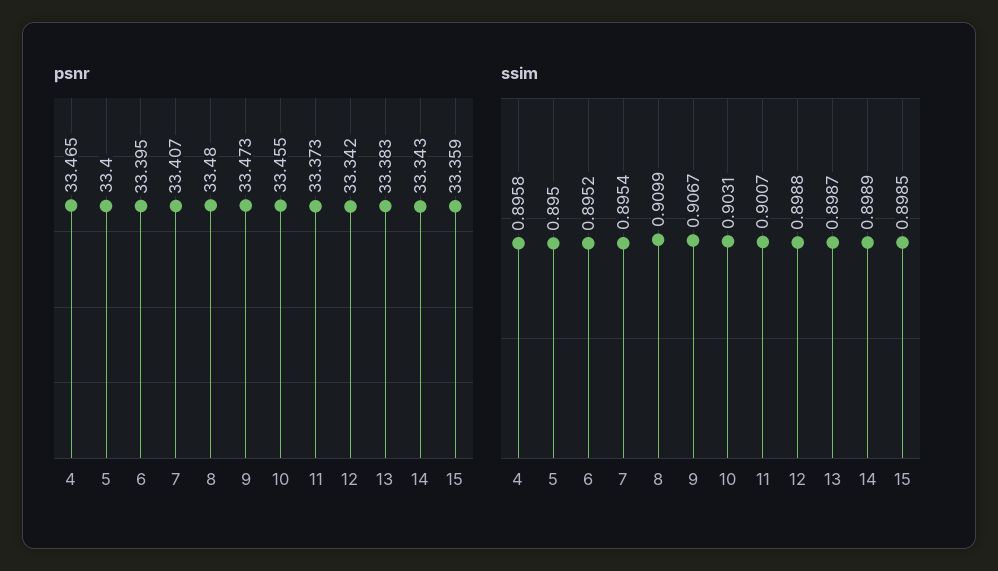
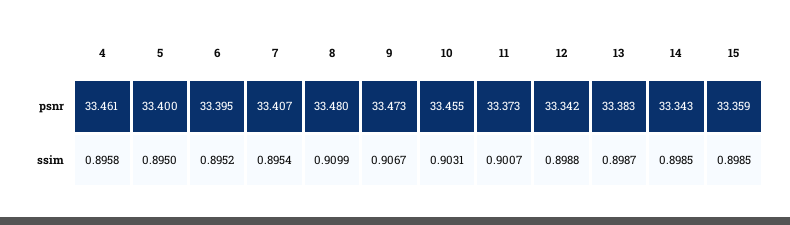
psnr, 4: 33.465 -> 33.461
ssim, 14: 0.8989 -> 0.8985

